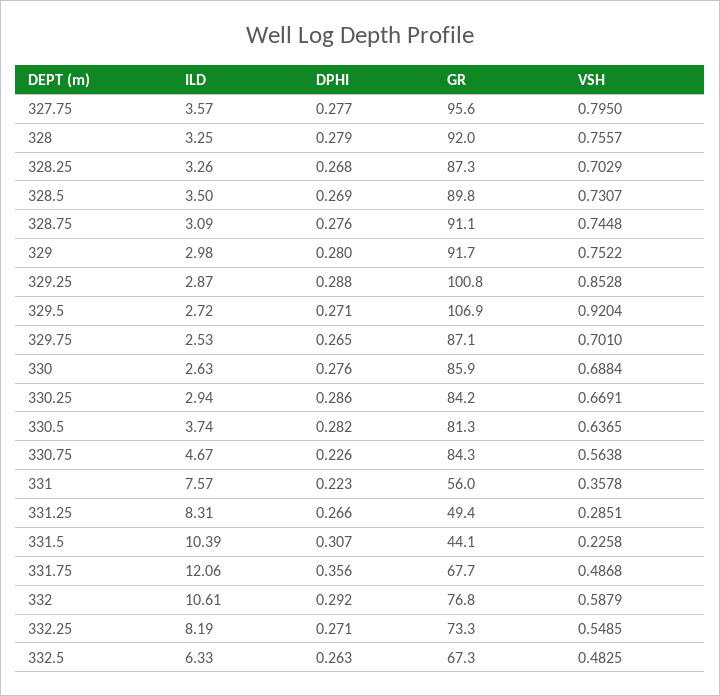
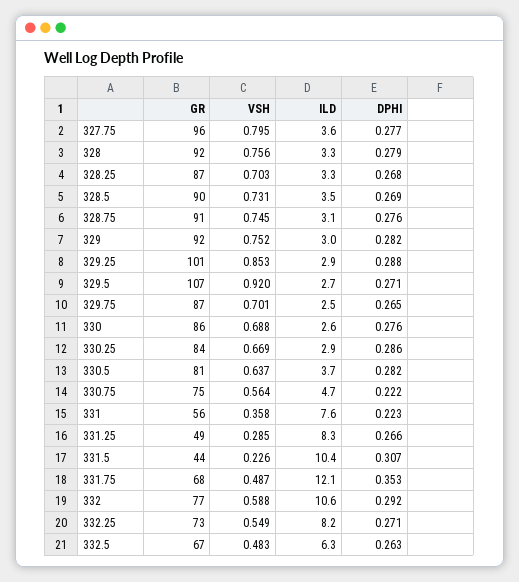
DPHI, 329: 0.28 -> 0.282
DPHI, 330.75: 0.226 -> 0.222
GR, 330.75: 84.3 -> 75
DPHI, 331.75: 0.356 -> 0.353

